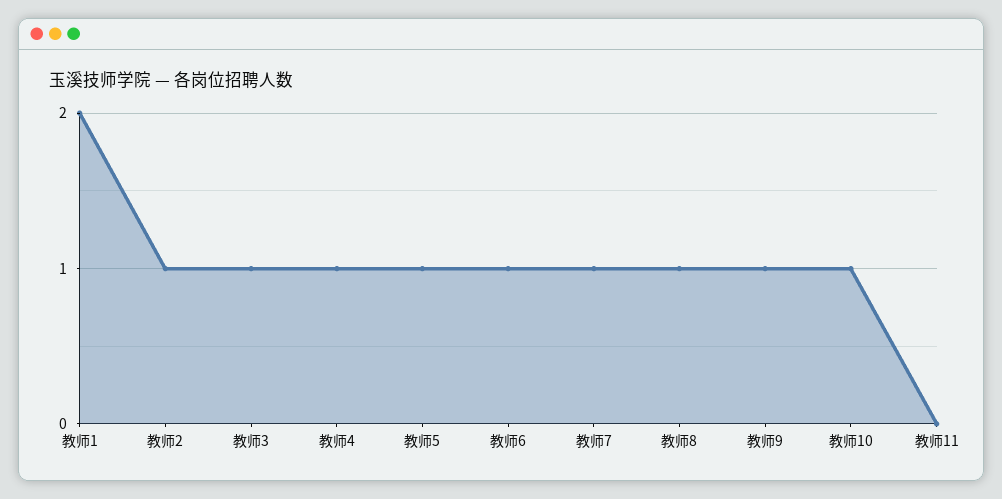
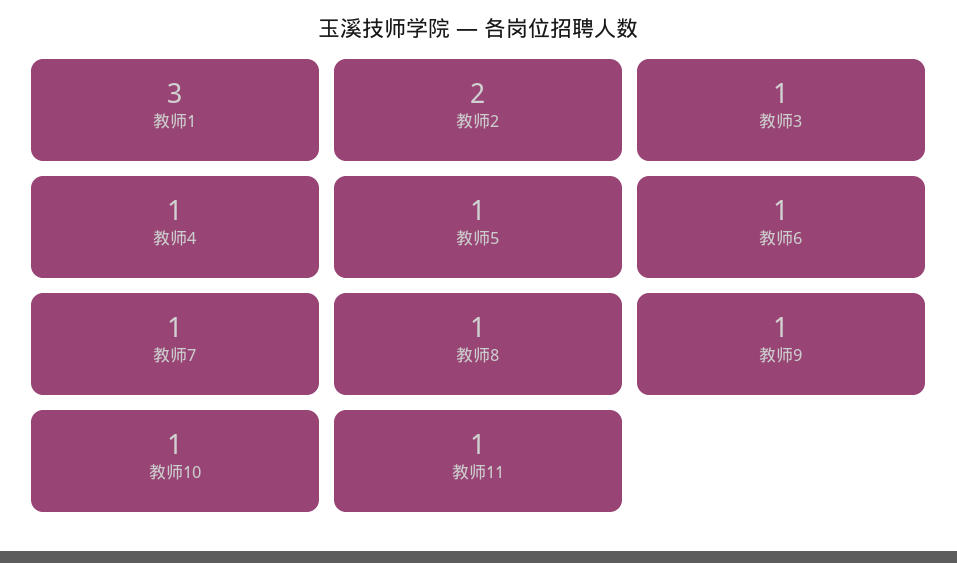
教师1: 2 -> 3
教师2: 1 -> 2
教师11: 0 -> 1

